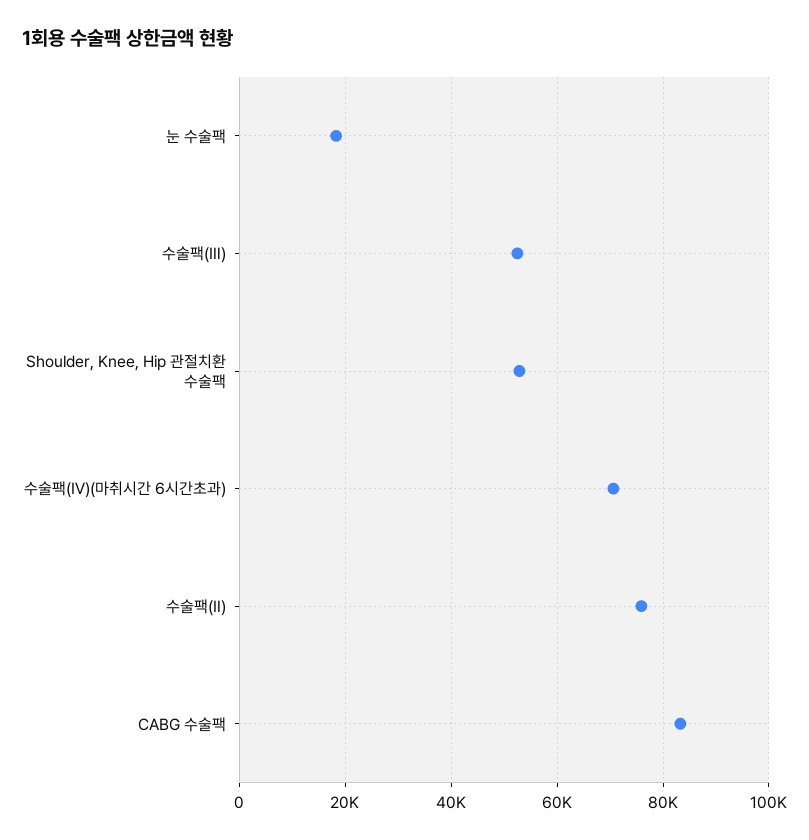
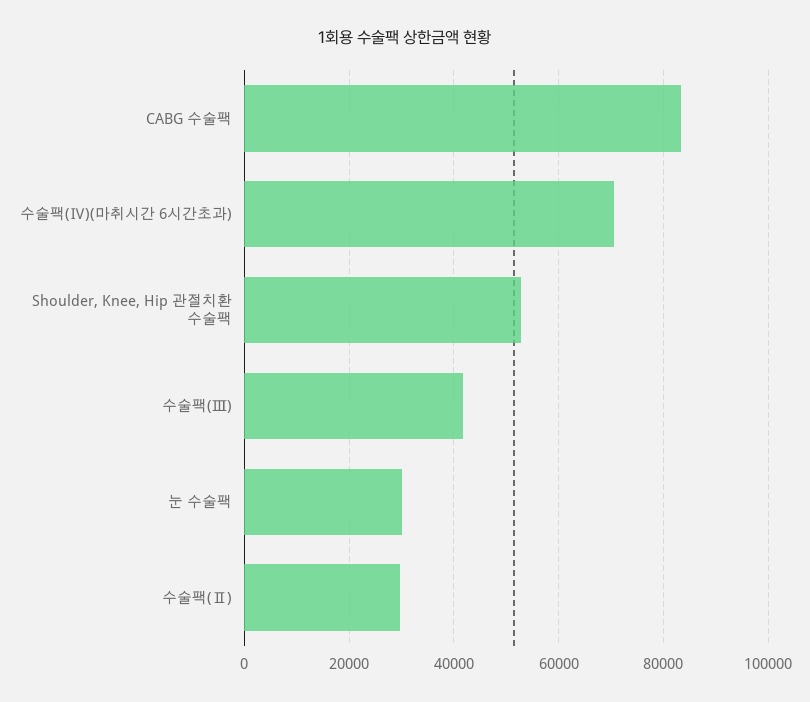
눈 수술팩: 18000 -> 30000
수술팩(Ⅲ): 52000 -> 42000
수술팩(Ⅱ): 76000 -> 30000

